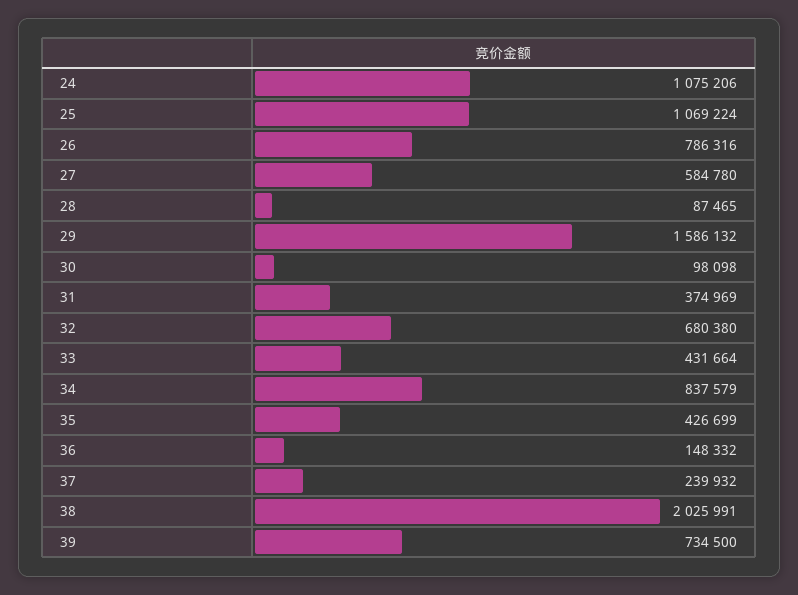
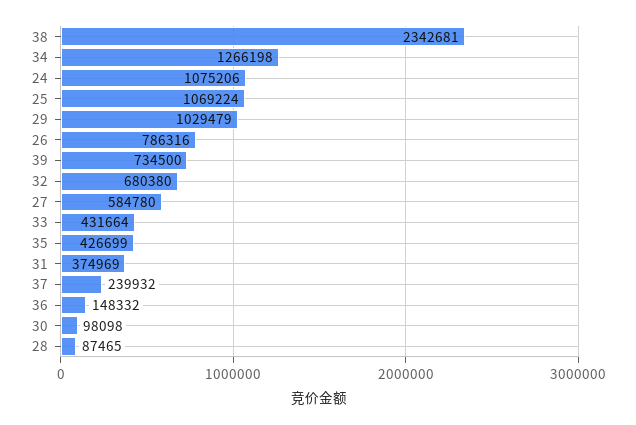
29: 1586132 -> 1029479
34: 837579 -> 1266198
38: 2025991 -> 2342681

